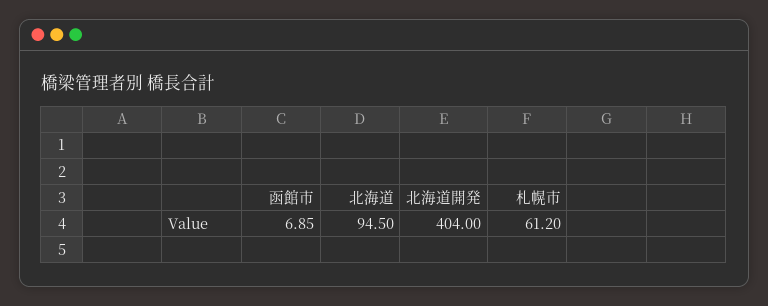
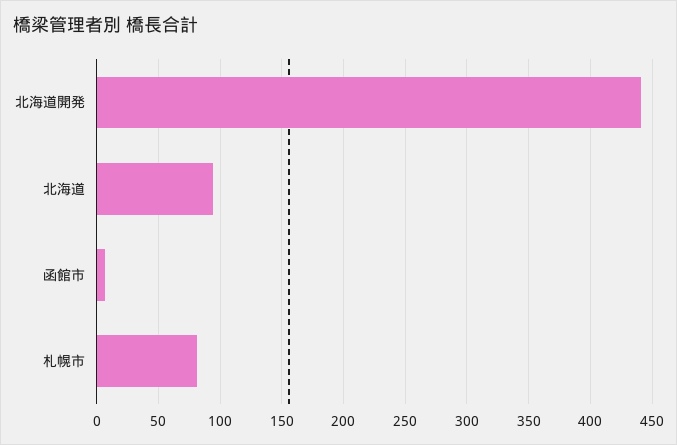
北海道開発: 404 -> 440
札幌市: 61.2 -> 80

